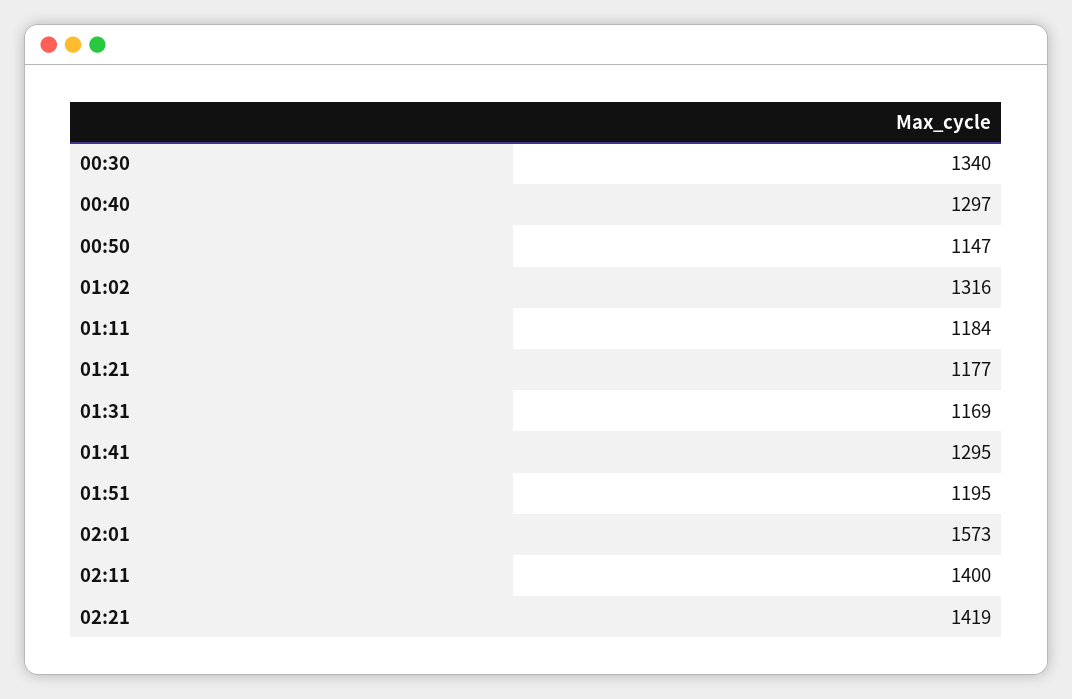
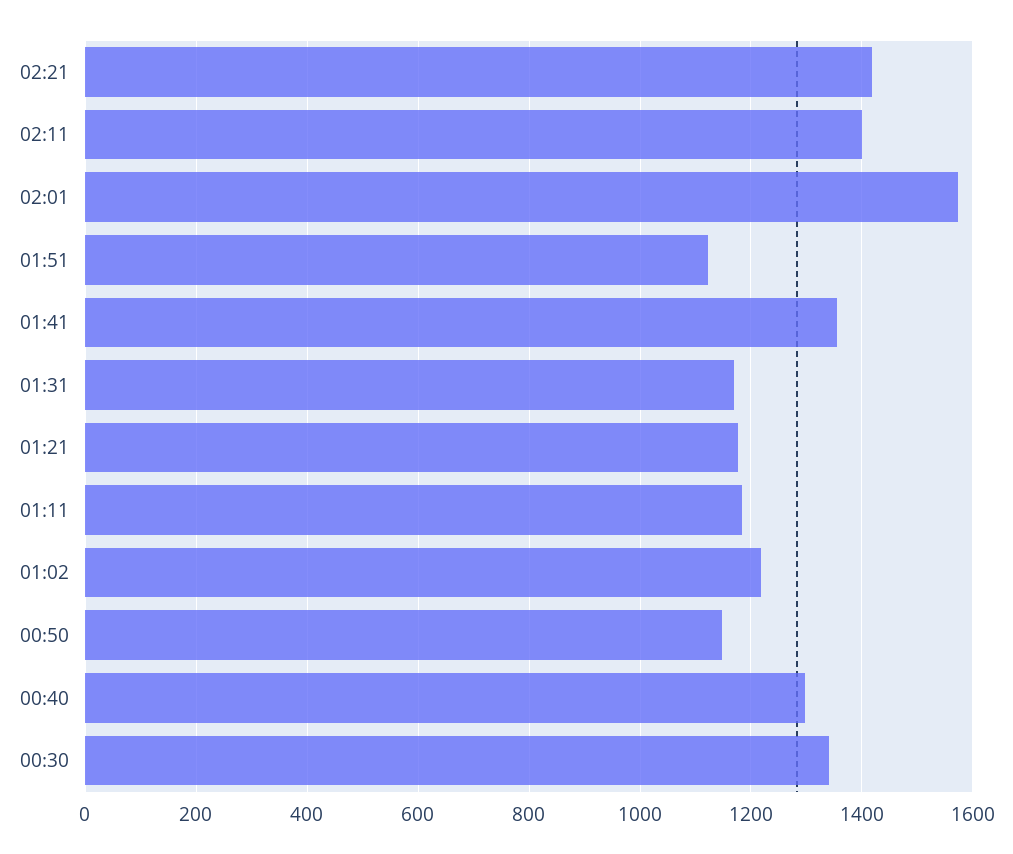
01:02: 1316 -> 1220
01:41: 1295 -> 1360
01:51: 1195 -> 1120

